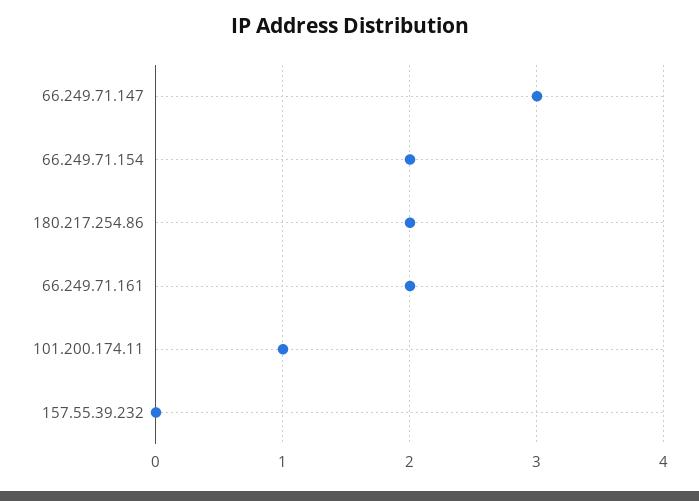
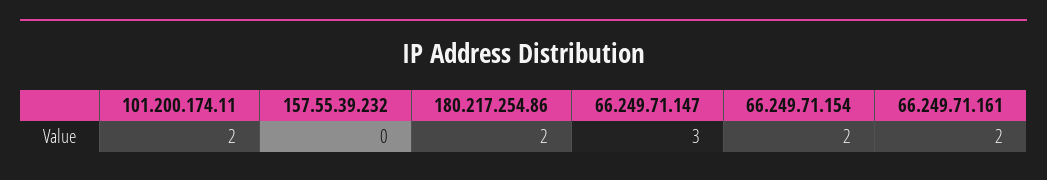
101.200.174.11: 1 -> 2

